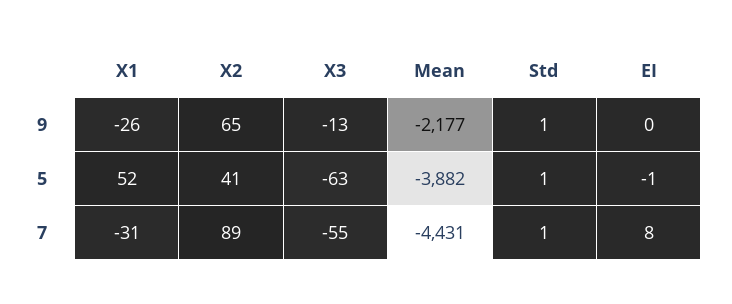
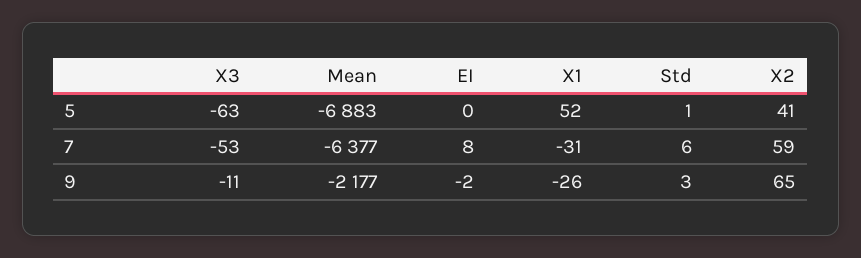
X3, 9: -13 -> -11
Std, 9: 1 -> 3
EI, 9: 0 -> -2
Mean, 5: -3882 -> -6883
EI, 5: -1 -> 0
X2, 7: 89 -> 59
X3, 7: -55 -> -53
Mean, 7: -4431 -> -6377
Std, 7: 1 -> 6

